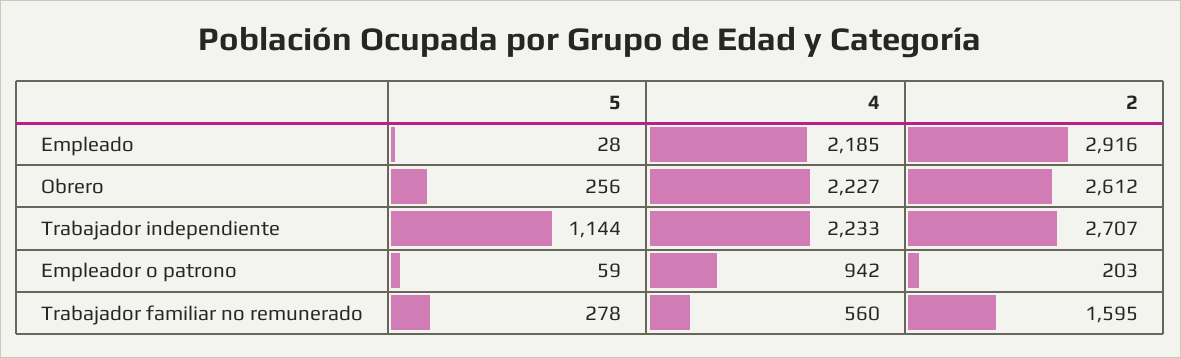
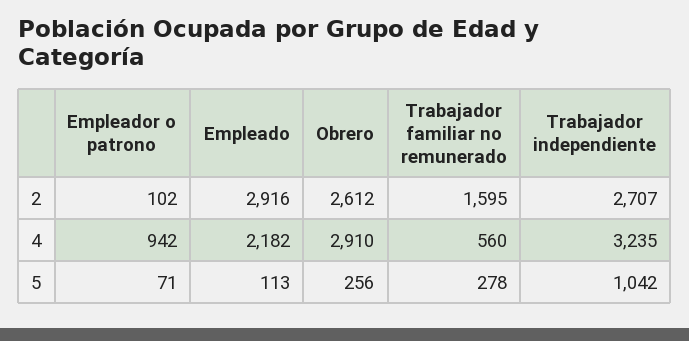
5, Empleado: 28 -> 113
4, Empleado: 2185 -> 2182
4, Obrero: 2227 -> 2910
5, Trabajador independiente: 1144 -> 1042
4, Trabajador independiente: 2233 -> 3235
5, Empleador o patrono: 59 -> 71
2, Empleador o patrono: 203 -> 102

